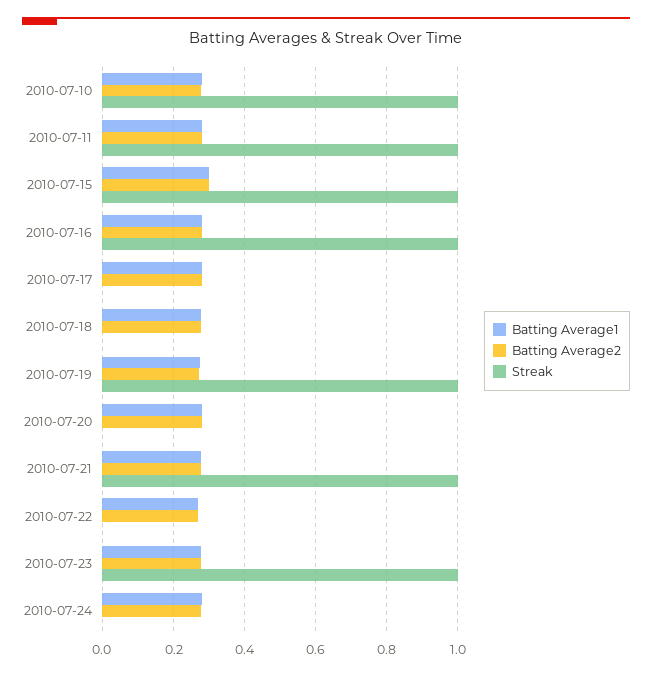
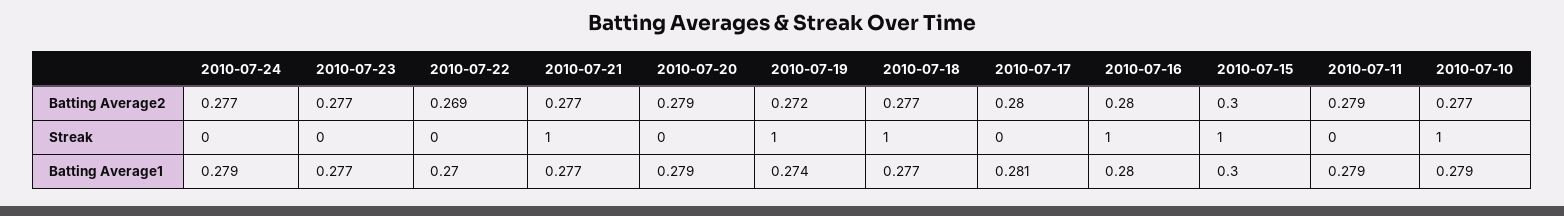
Streak, 2010-07-11: 1 -> 0
Streak, 2010-07-18: 0 -> 1
Streak, 2010-07-23: 1 -> 0

